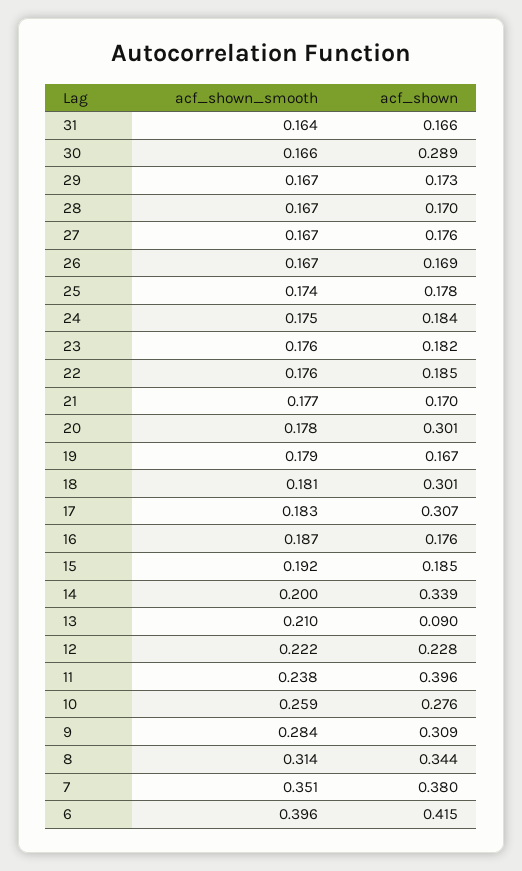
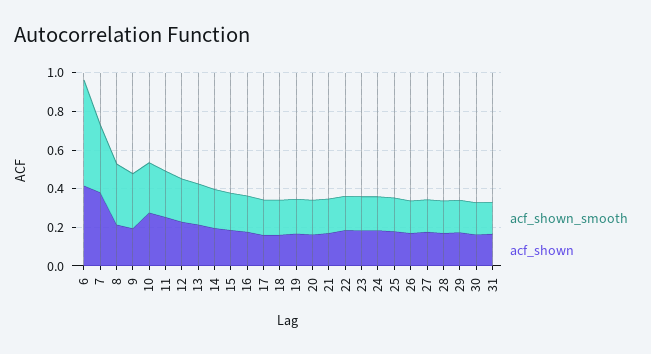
acf_shown, 30: 0.289 -> 0.15
acf_shown, 20: 0.301 -> 0.15
acf_shown, 18: 0.301 -> 0.15
acf_shown, 17: 0.307 -> 0.15
acf_shown, 14: 0.339 -> 0.2
acf_shown, 13: 0.09 -> 0.2
acf_shown, 11: 0.396 -> 0.25
acf_shown, 9: 0.309 -> 0.2
acf_shown, 8: 0.344 -> 0.2
acf_shown_smooth, 6: 0.396 -> 0.55

